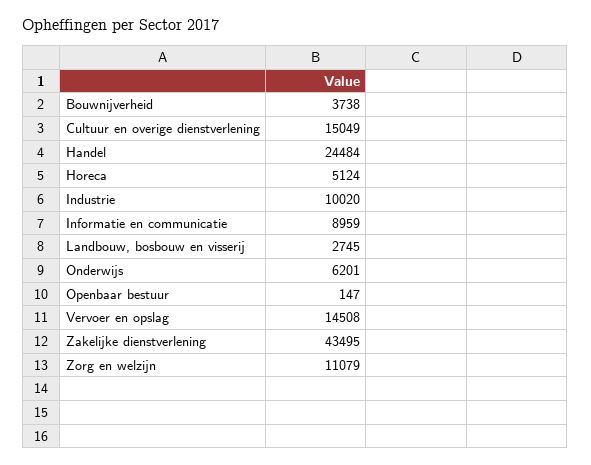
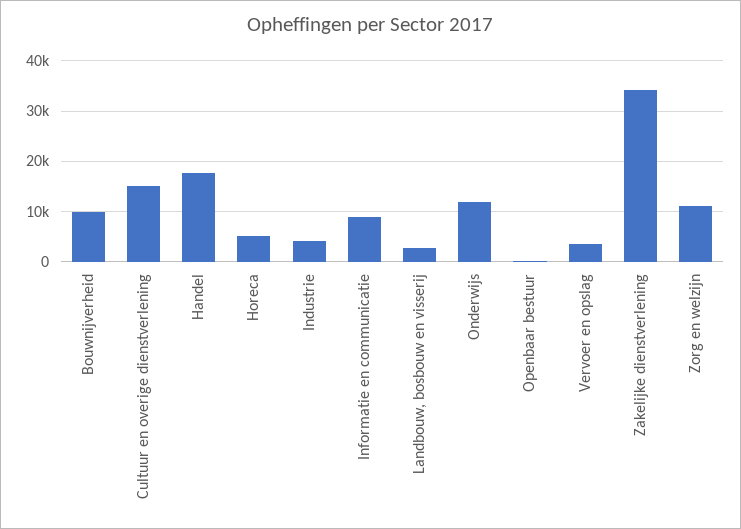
Bouwnijverheid: 3738 -> 10000
Handel: 24484 -> 18000
Industrie: 10020 -> 4000
Onderwijs: 6201 -> 12000
Vervoer en opslag: 14508 -> 4000
Zakelijke dienstverlening: 43495 -> 34000

